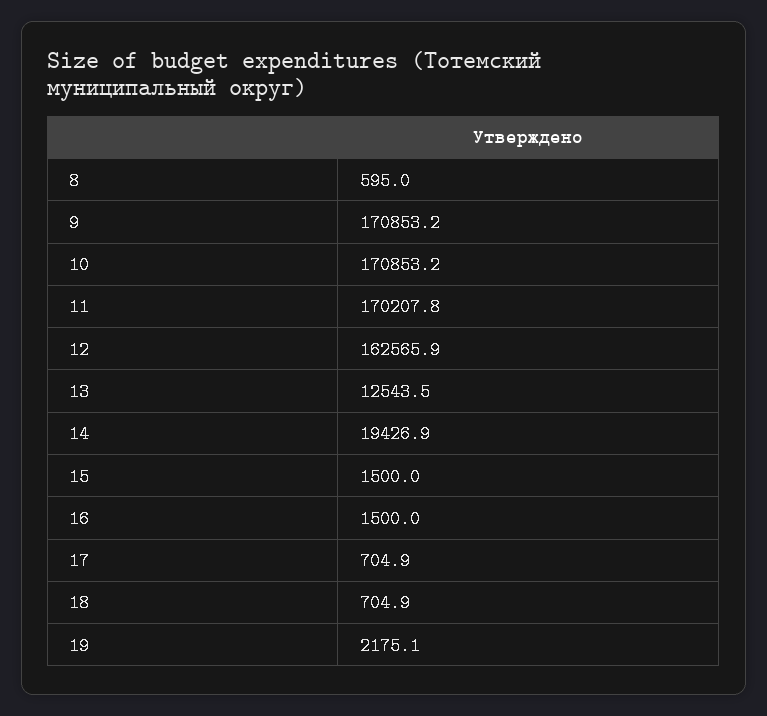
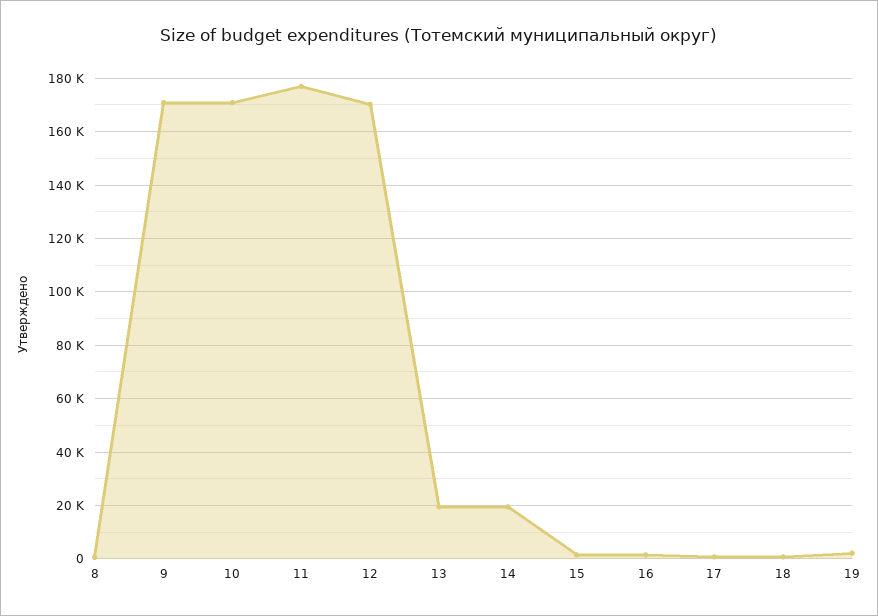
11: 170207.8 -> 177500
12: 162565.9 -> 170000
13: 12543.5 -> 20000

